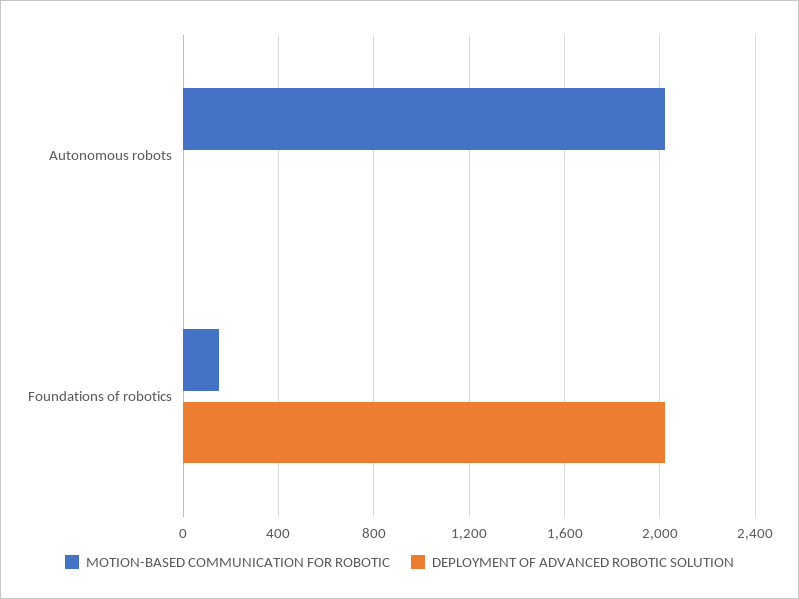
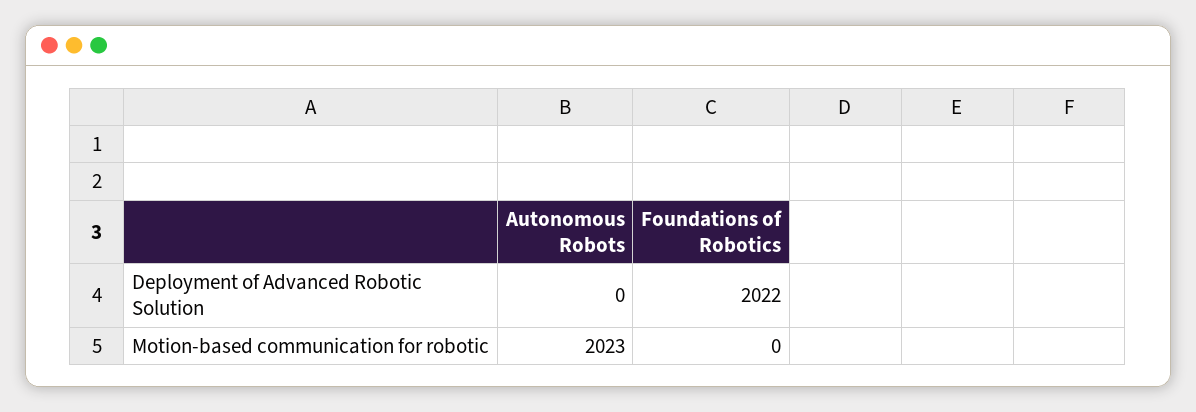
MOTION-BASED COMMUNICATION FOR ROBOTIC, Foundations of robotics: 150 -> 0

